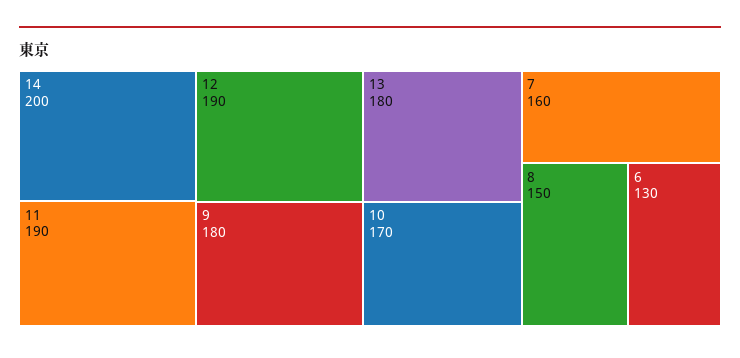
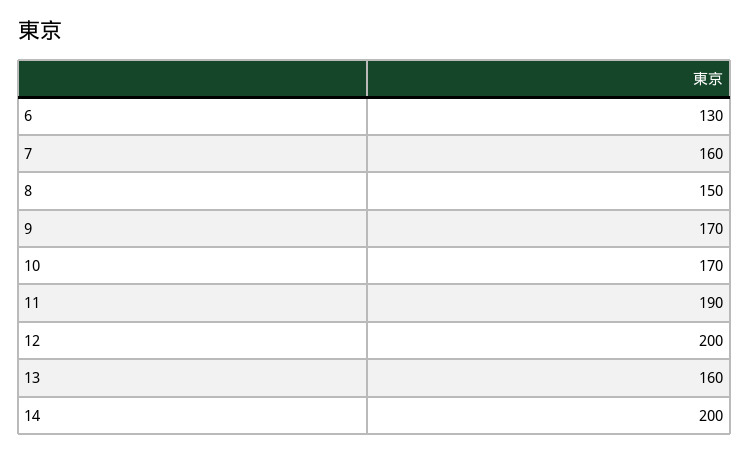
12: 190 -> 200
9: 180 -> 170
13: 180 -> 160

